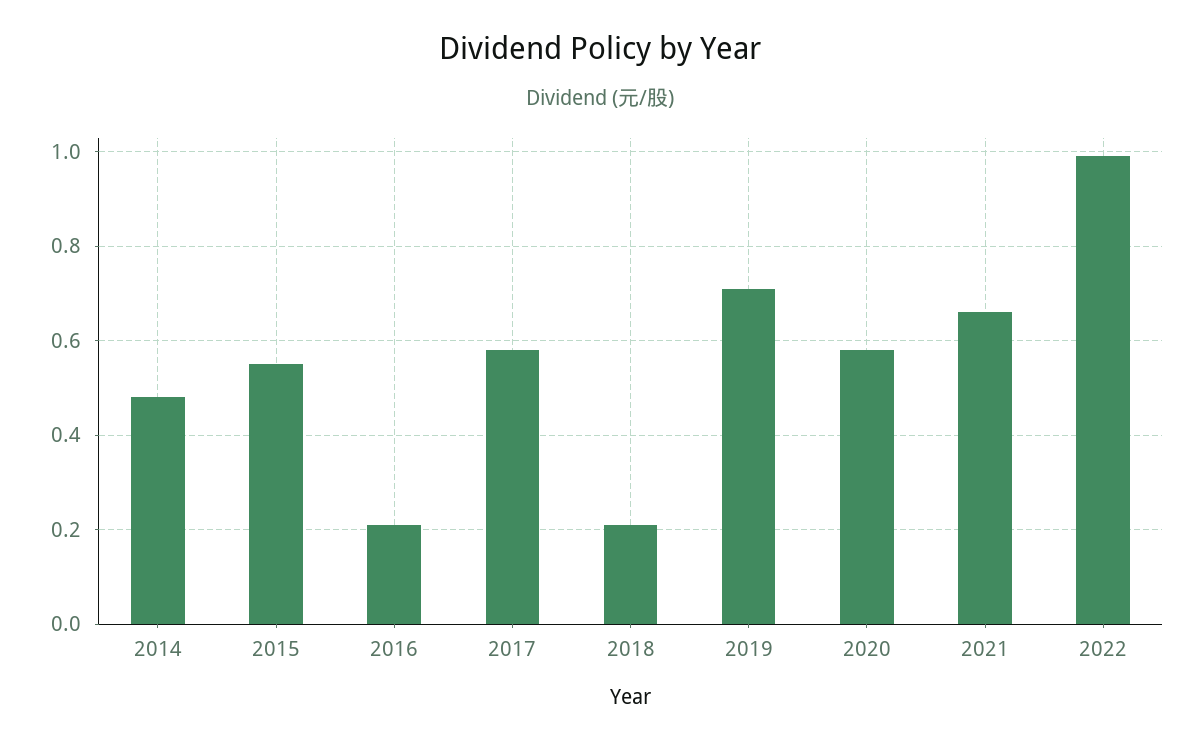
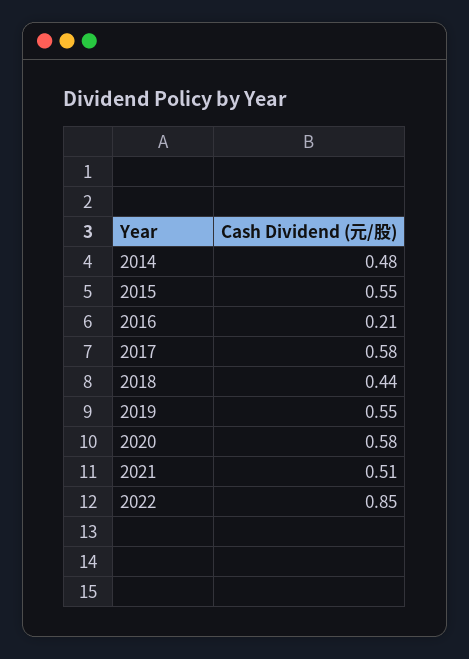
2018: 0.2 -> 0.44
2019: 0.7 -> 0.55
2021: 0.65 -> 0.51
2022: 1 -> 0.85

